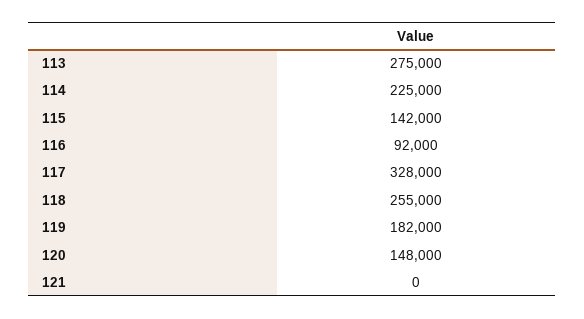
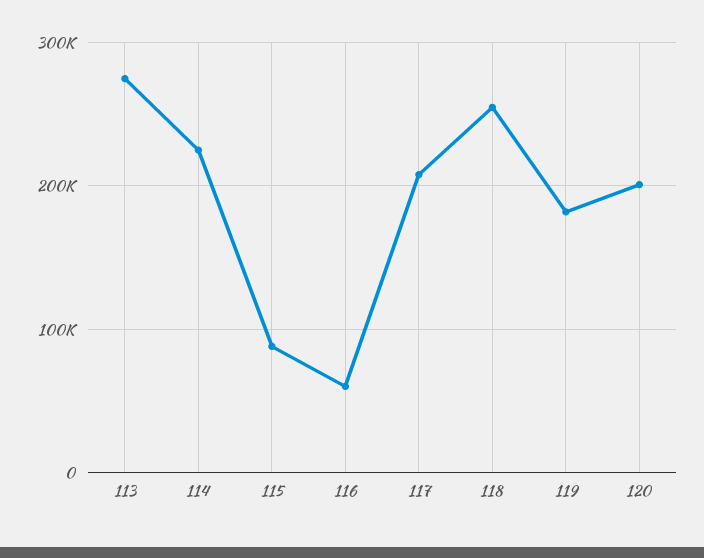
115: 142000 -> 90000
116: 92000 -> 60000
117: 328000 -> 210000
120: 148000 -> 200000
121: 0 -> none

